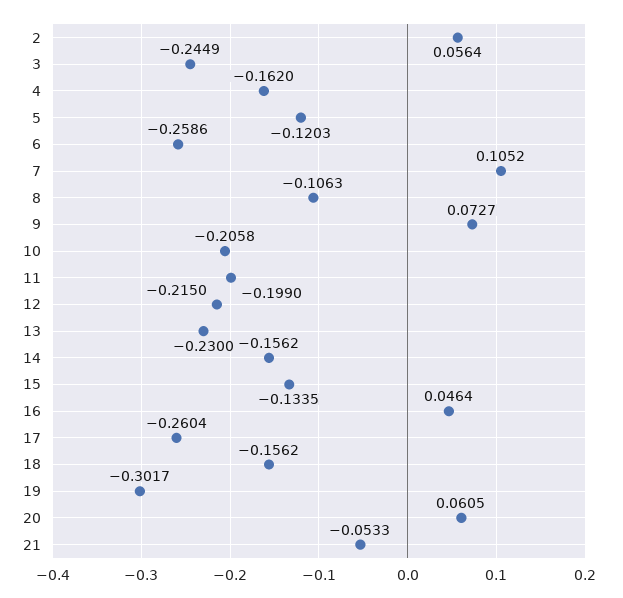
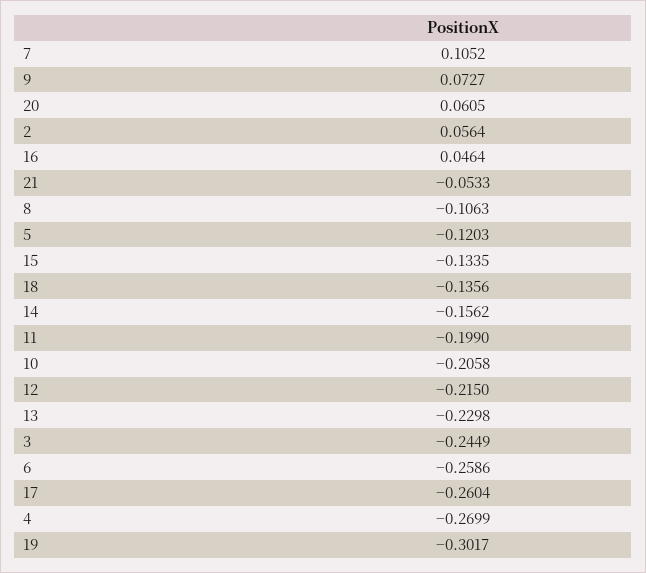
4: -0.162 -> -0.2699
13: -0.23 -> -0.2298
18: -0.1562 -> -0.1356

